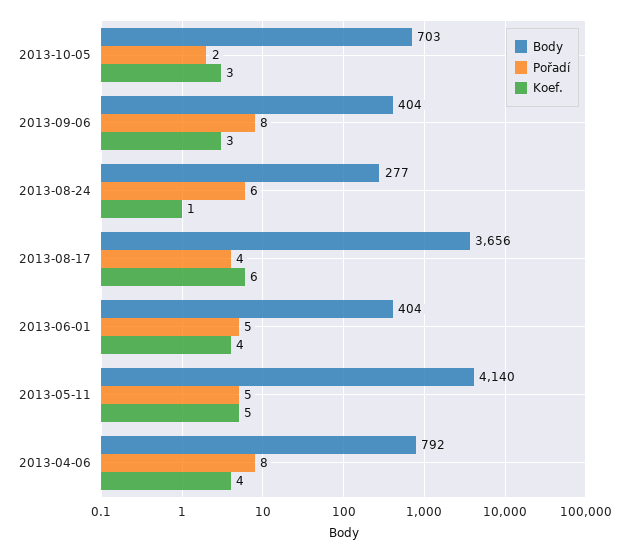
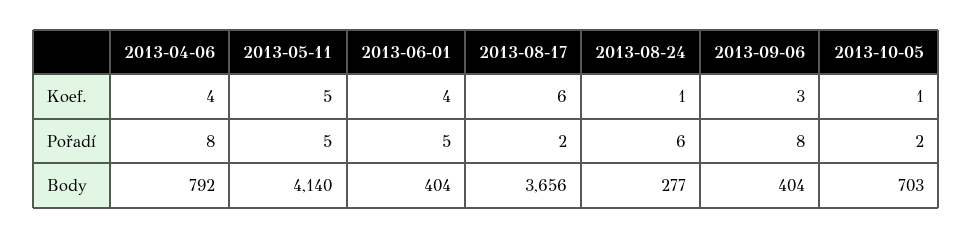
Koef., 2013-10-05: 3 -> 1
Pořadí, 2013-08-17: 4 -> 2

